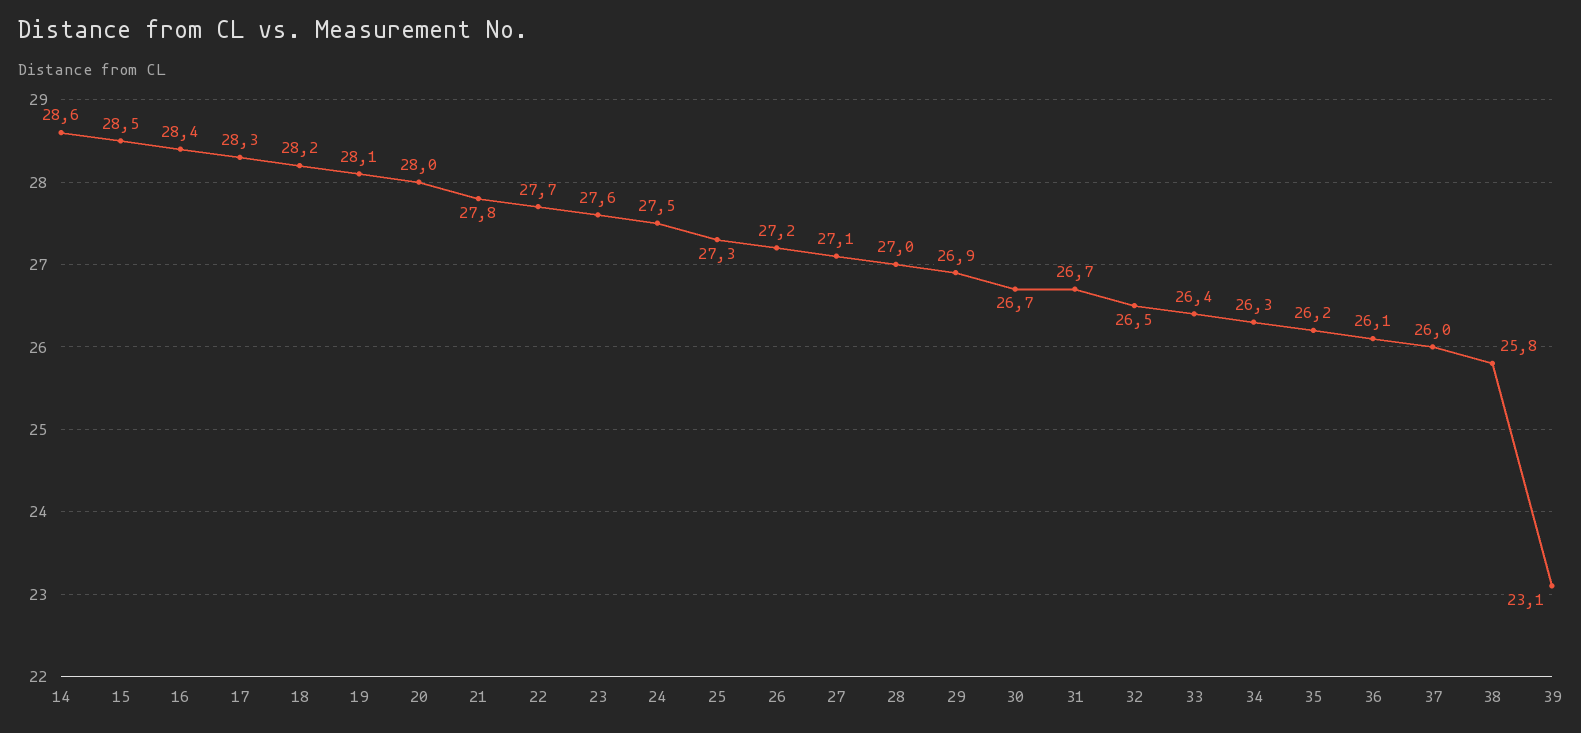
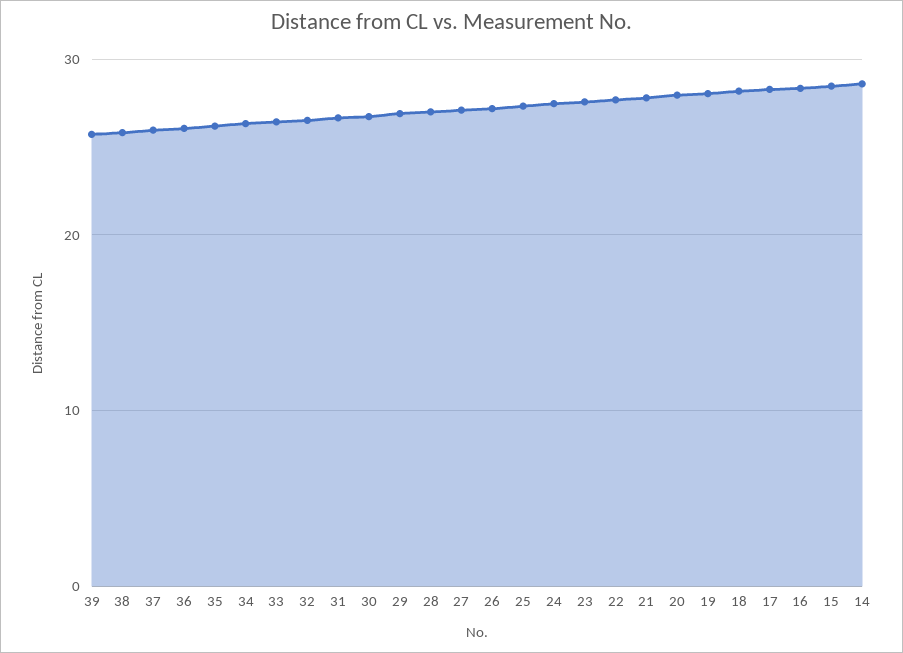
39: 23.1 -> 26

